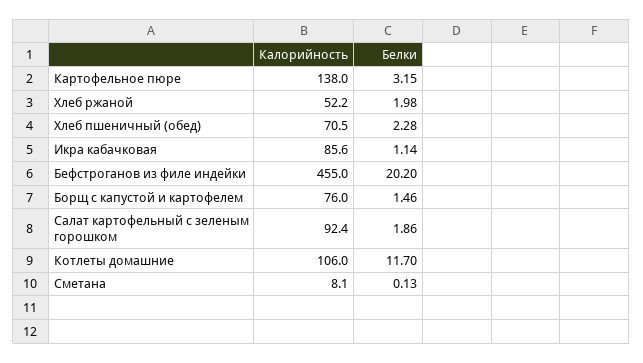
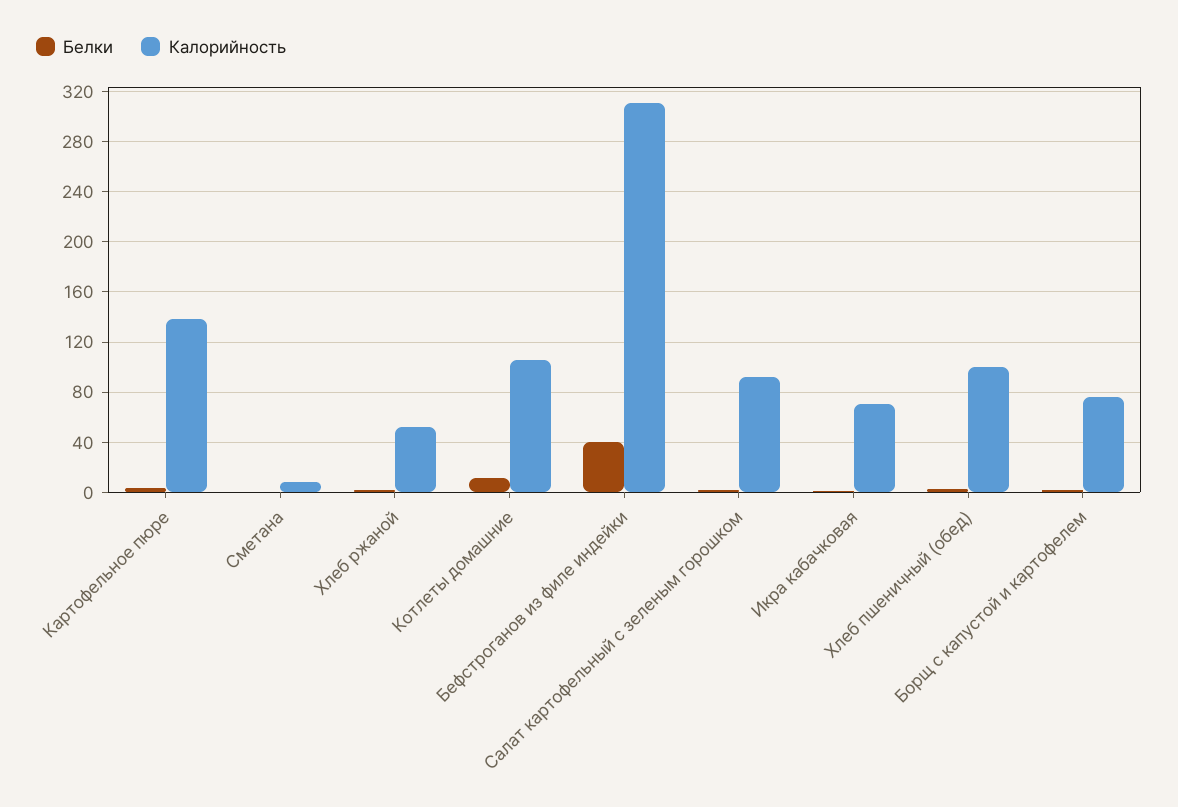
Калорийность, Хлеб пшеничный (обед): 70.5 -> 100
Калорийность, Икра кабачковая: 85.6 -> 70
Калорийность, Бефстроганов из филе индейки: 455 -> 310
Белки, Бефстроганов из филе индейки: 20.2 -> 40

